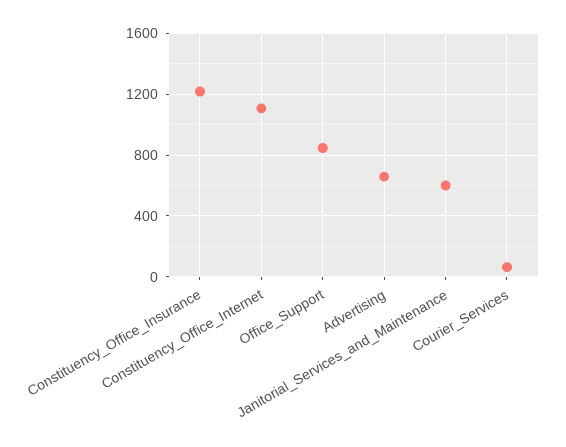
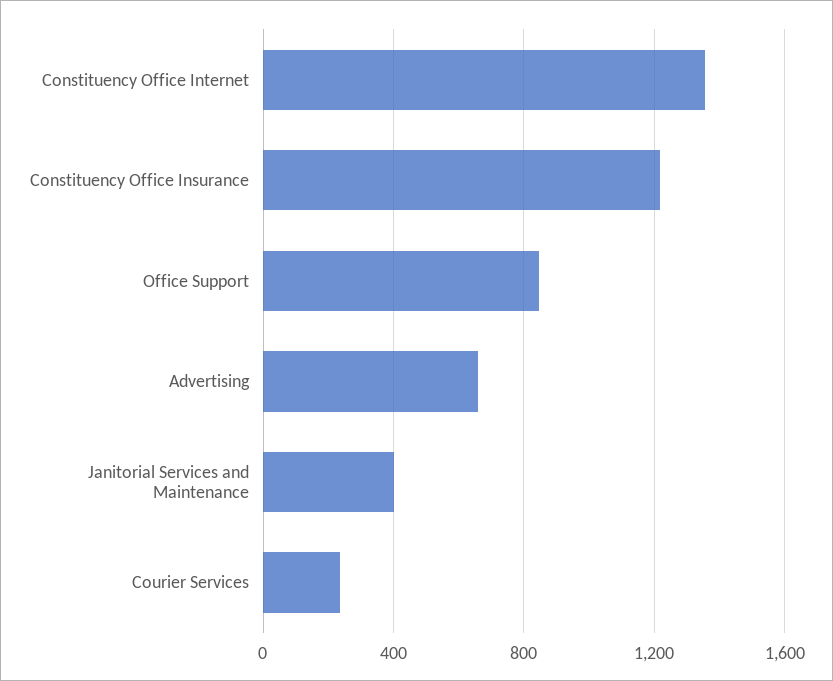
Constituency_Office_Internet: 1100 -> 1350
Janitorial_Services_and_Maintenance: 600 -> 400
Courier_Services: 50 -> 250

